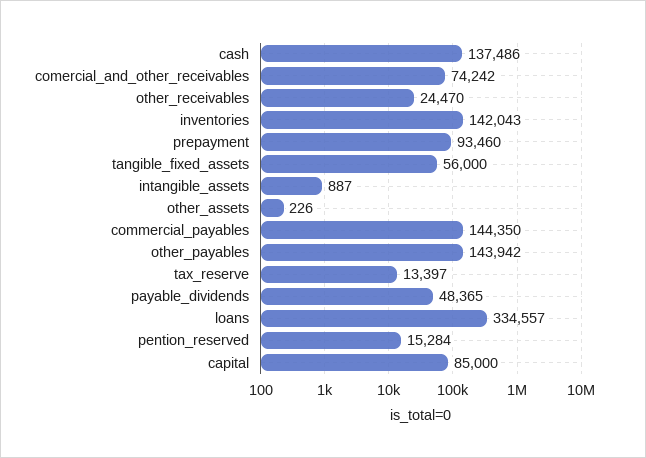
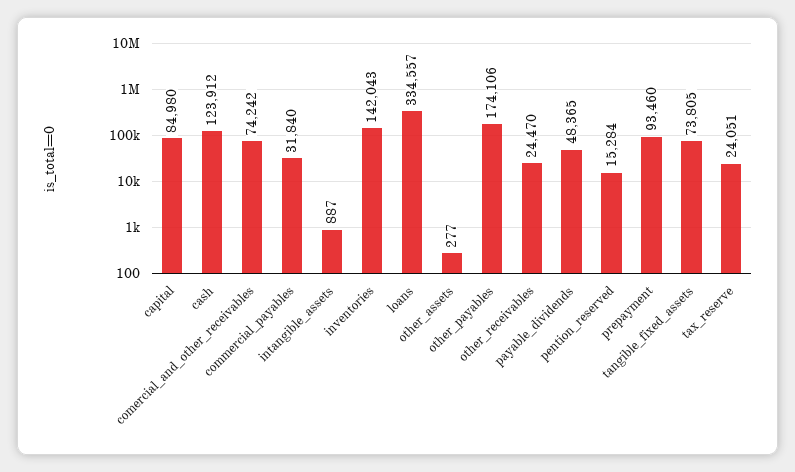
cash: 137486 -> 123912
tangible_fixed_assets: 56000 -> 73805
other_assets: 226 -> 277
commercial_payables: 144350 -> 31840
other_payables: 143942 -> 174106
tax_reserve: 13397 -> 24051
capital: 85000 -> 84980

